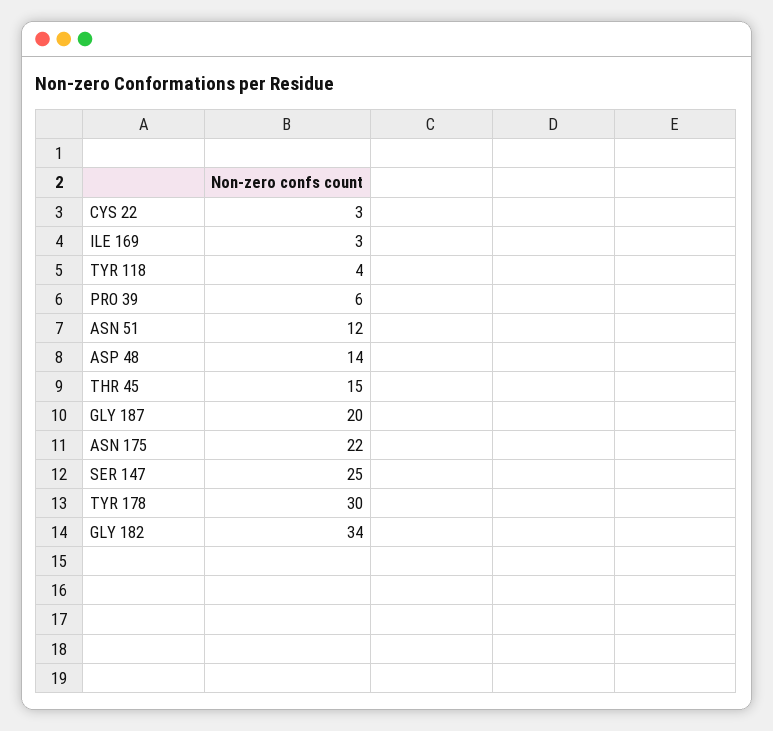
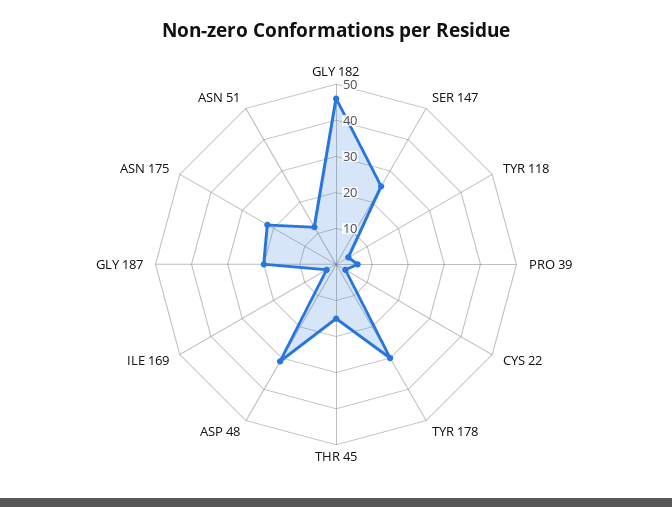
ASP 48: 14 -> 30
GLY 182: 34 -> 45

